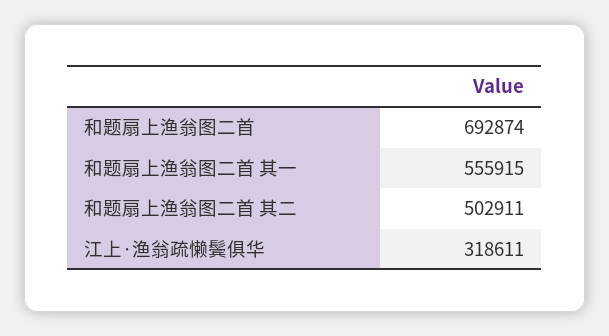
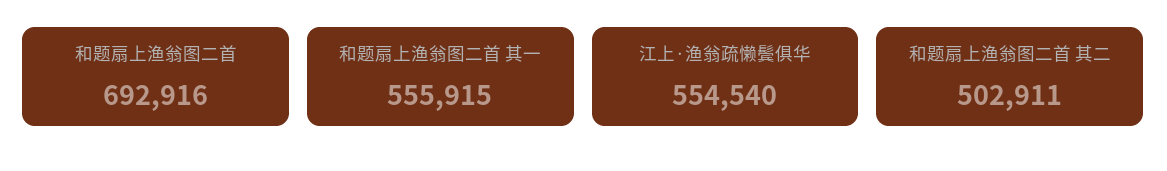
和题扇上渔翁图二首: 692874 -> 692916
江上·渔翁疏懒鬓俱华: 318611 -> 554540

